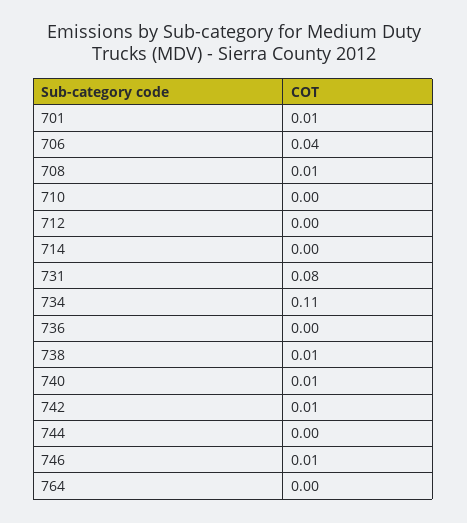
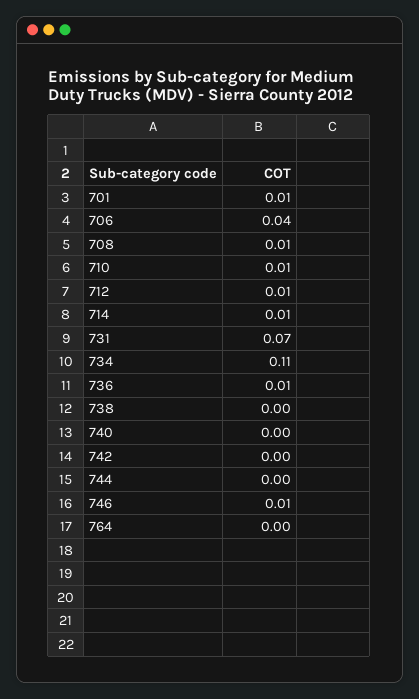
710: 0 -> 0.01
712: 0 -> 0.01
714: 0 -> 0.01
731: 0.08 -> 0.07
736: 0 -> 0.01
738: 0.01 -> 0
740: 0.01 -> 0
742: 0.01 -> 0

